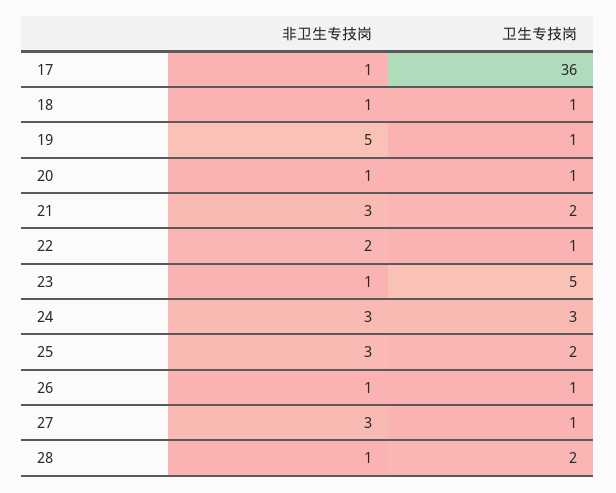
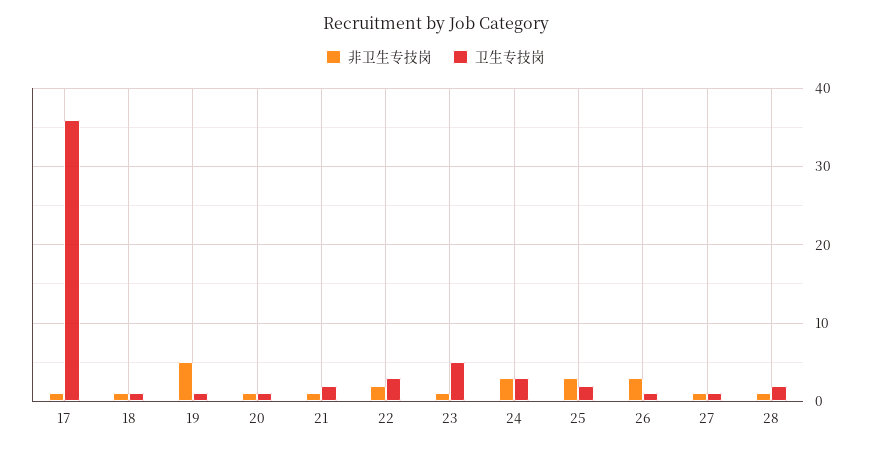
非卫生专技岗, 21: 3 -> 1
卫生专技岗, 22: 1 -> 3
非卫生专技岗, 26: 1 -> 3
非卫生专技岗, 27: 3 -> 1

